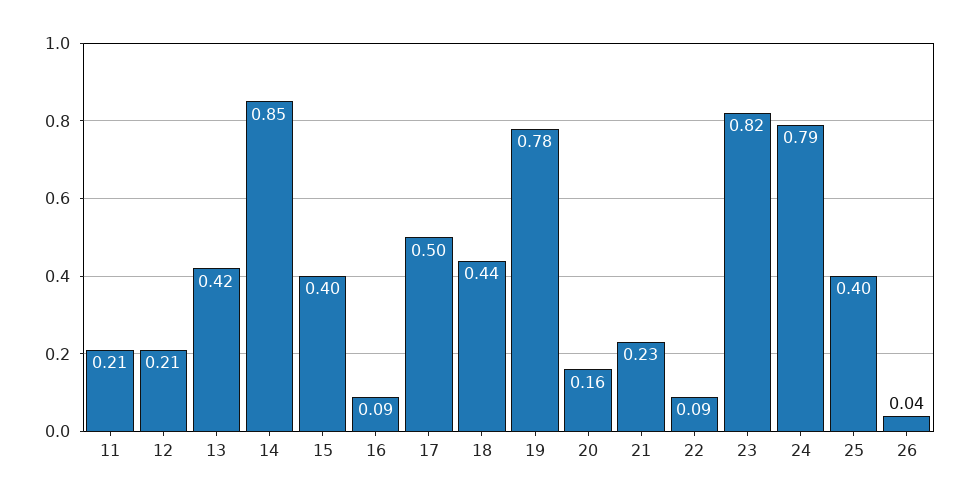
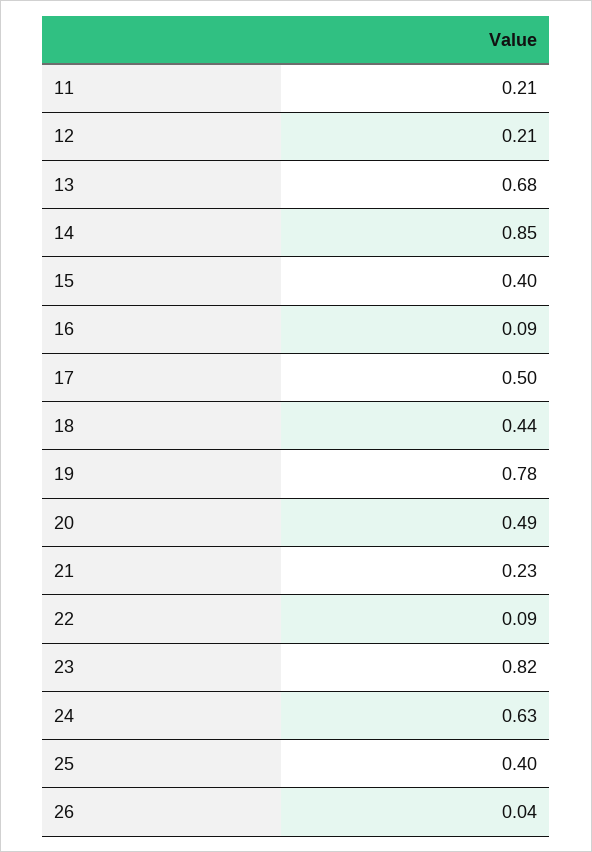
13: 0.42 -> 0.68
20: 0.16 -> 0.49
24: 0.79 -> 0.63

